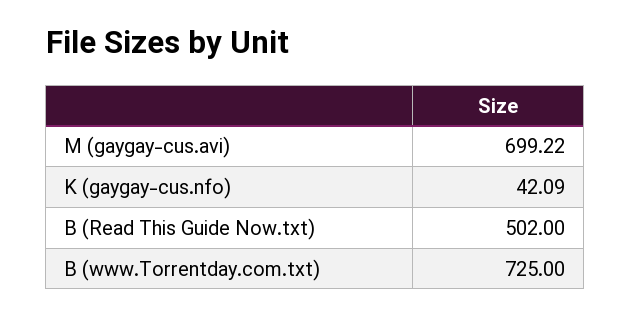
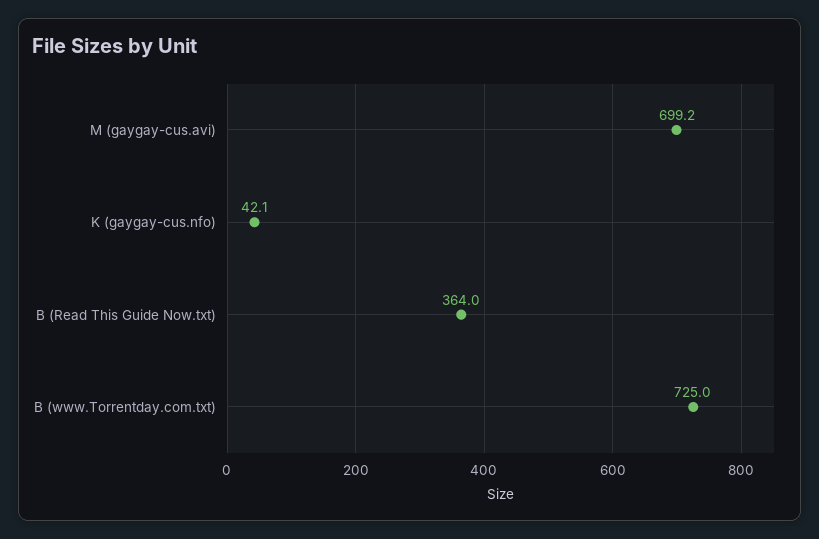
B (Read This Guide Now.txt): 502 -> 364

